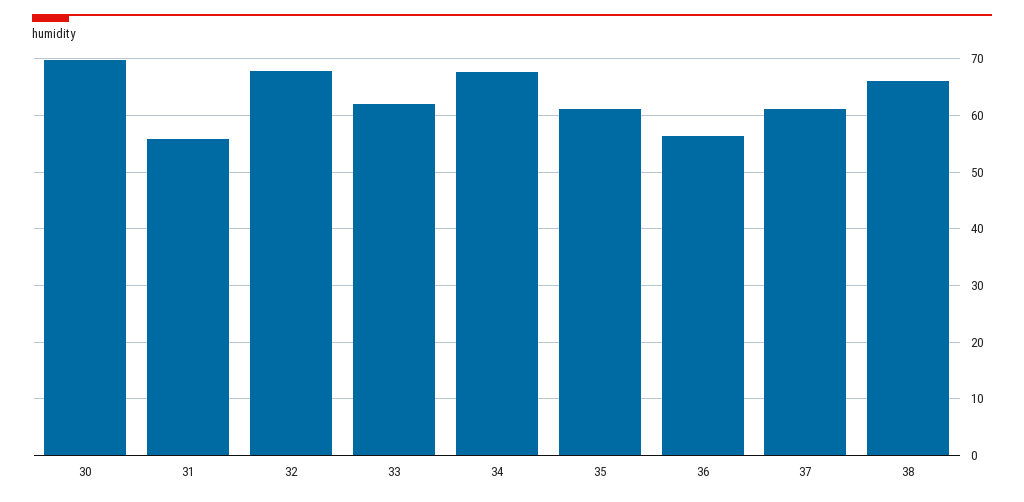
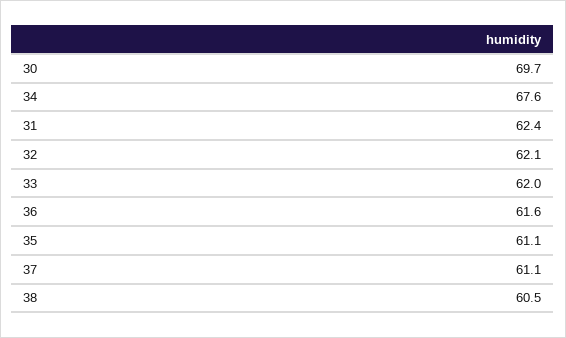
31: 56 -> 62.4
32: 68 -> 62.1
36: 56 -> 61.6
38: 66 -> 60.5

